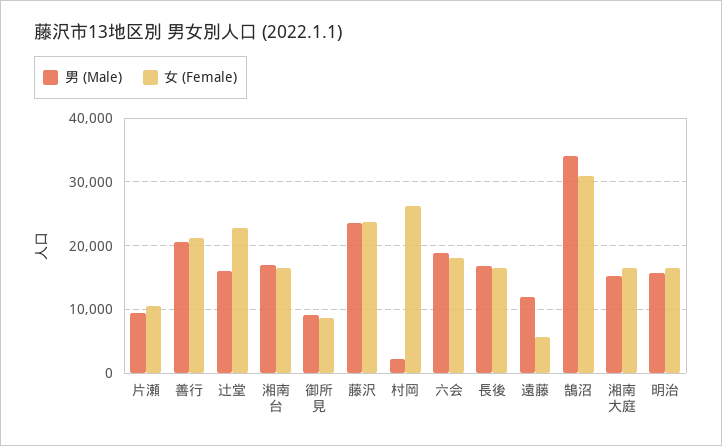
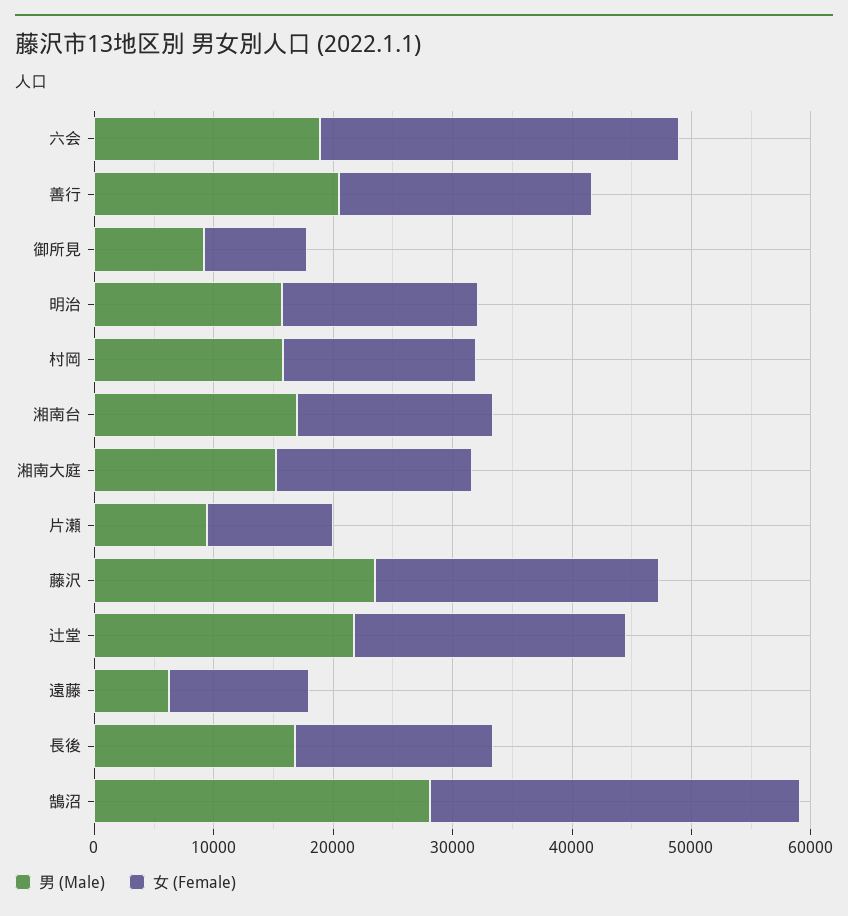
男 (Male), 辻堂: 16000 -> 22000
男 (Male), 村岡: 2000 -> 16000
女 (Female), 村岡: 26000 -> 16000
女 (Female), 六会: 18000 -> 30000
男 (Male), 遠藤: 12000 -> 6000
女 (Female), 遠藤: 6000 -> 12000
男 (Male), 鵠沼: 34000 -> 28000

